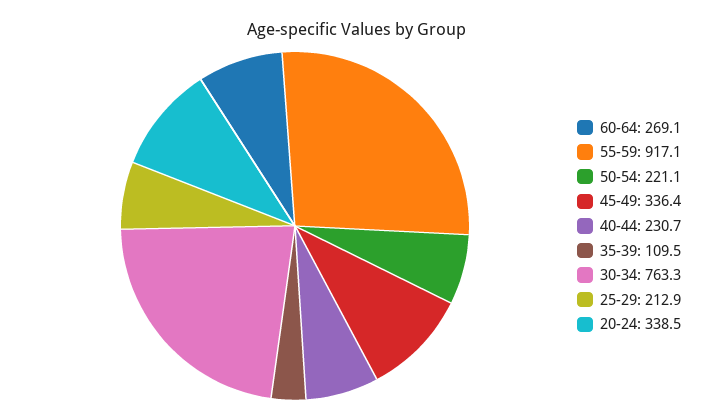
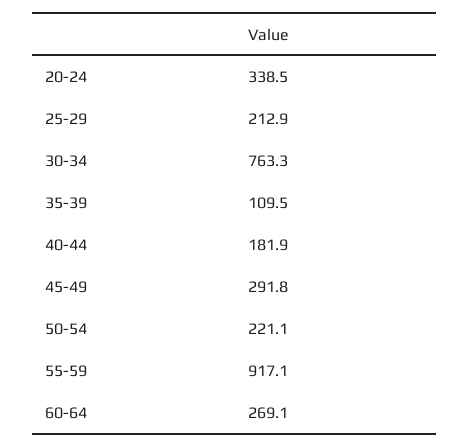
45-49: 336.4 -> 291.8
40-44: 230.7 -> 181.9

